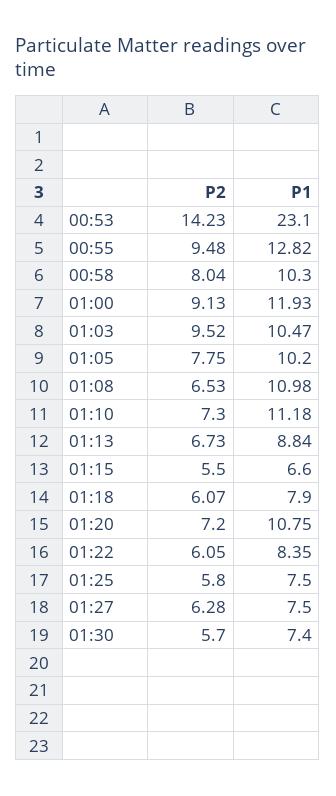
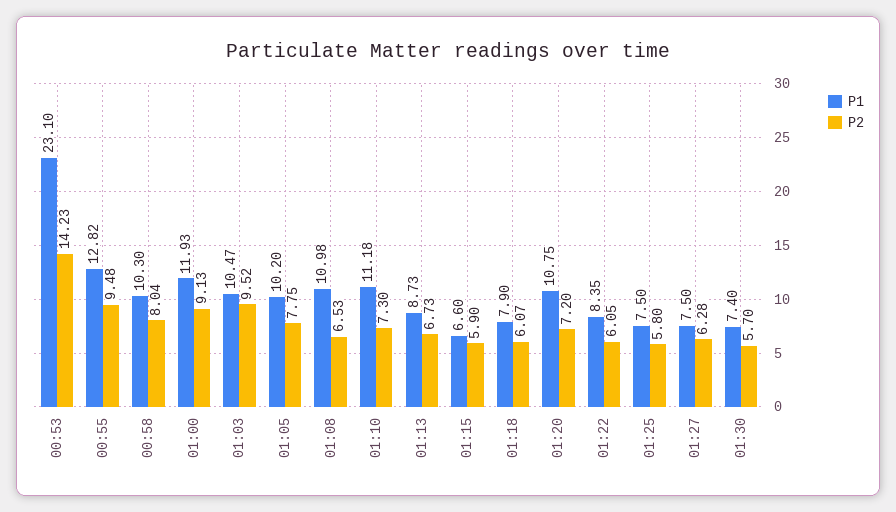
P1, 01:13: 8.84 -> 8.73
P2, 01:15: 5.5 -> 5.9

